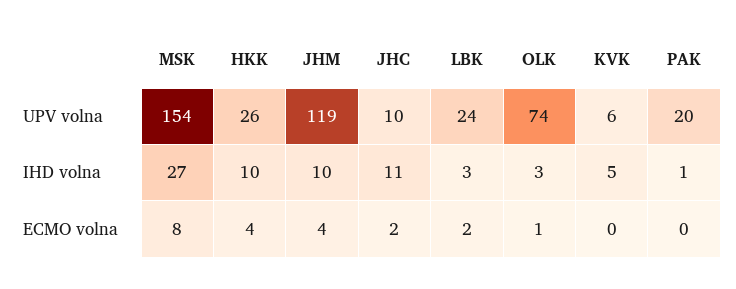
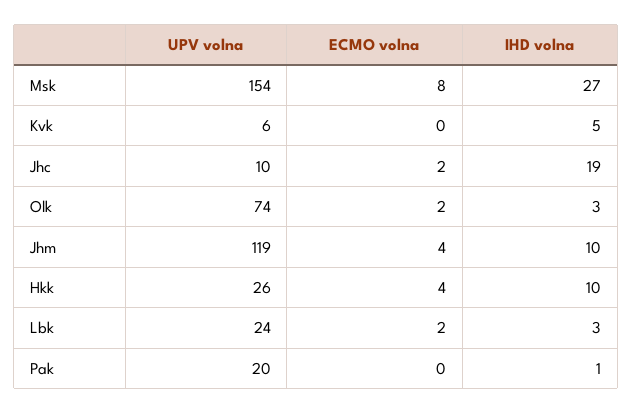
JHC, IHD volna: 11 -> 19
OLK, ECMO volna: 1 -> 2

